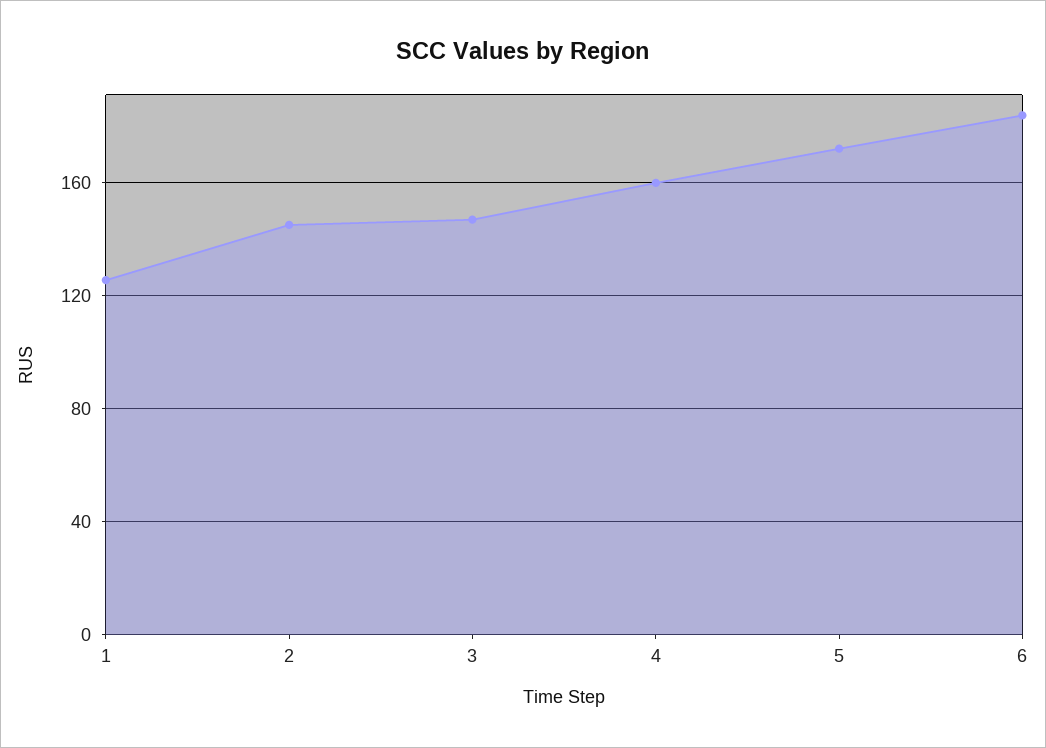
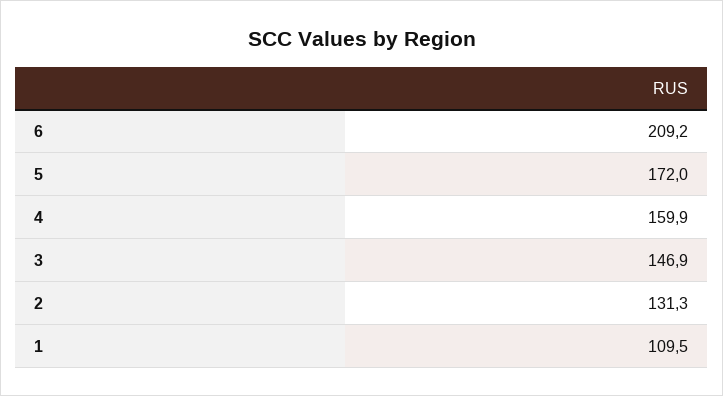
1: 125 -> 109.5
2: 145 -> 131.3
6: 185 -> 209.2

